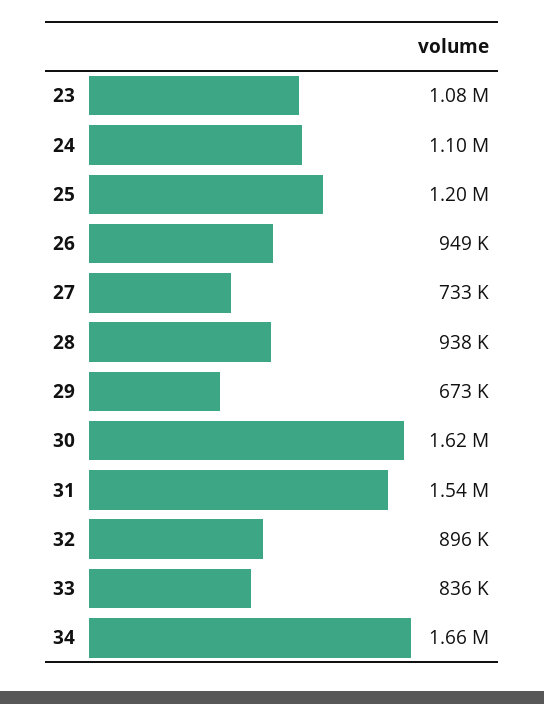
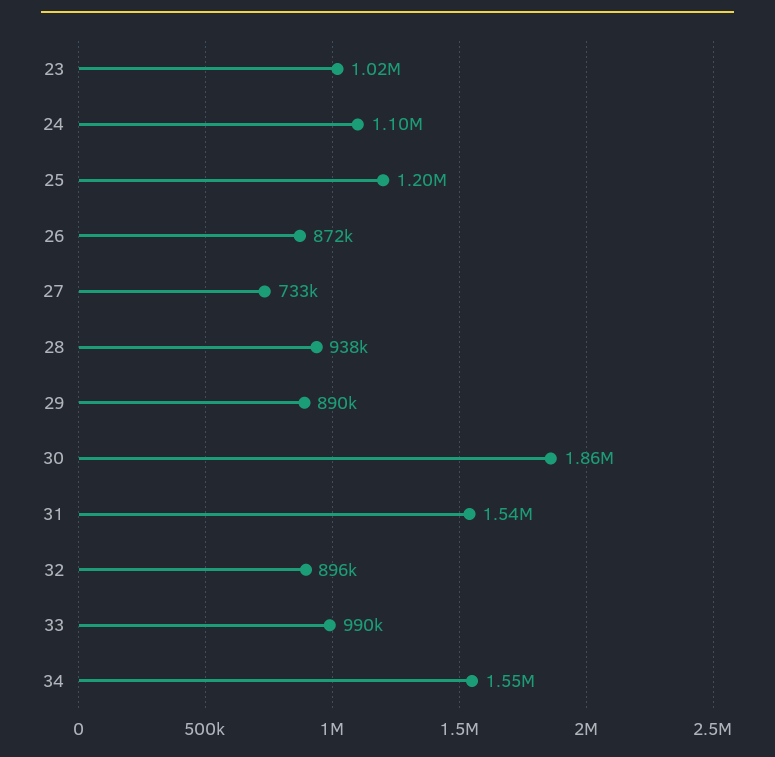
23: 1080000 -> 1020000
26: 949000 -> 872000
29: 673000 -> 890000
30: 1620000 -> 1860000
33: 836000 -> 990000
34: 1660000 -> 1550000

